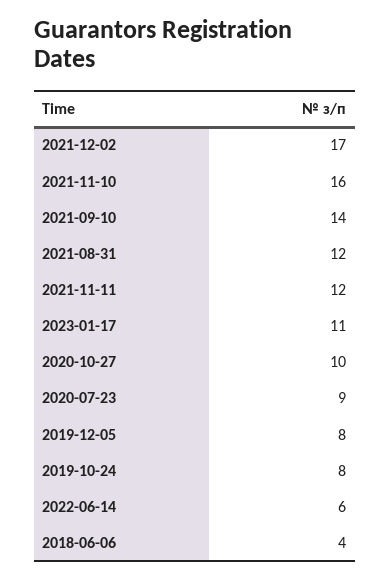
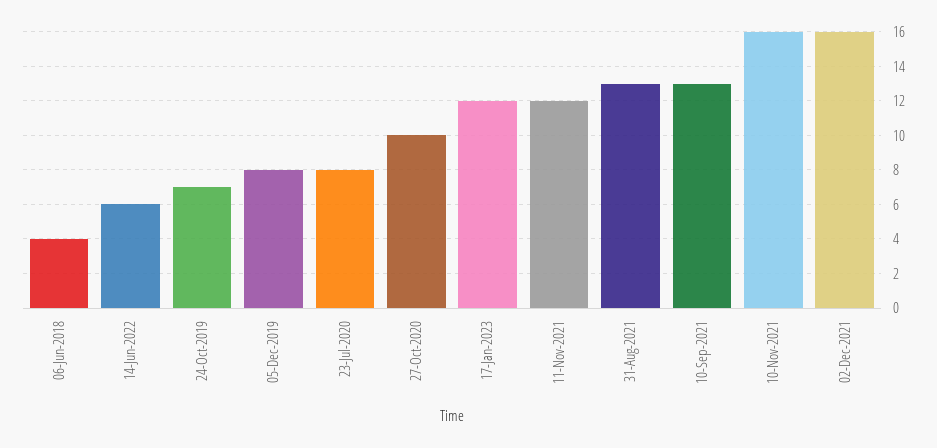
2021-12-02: 17 -> 16
2021-09-10: 14 -> 13
2021-08-31: 12 -> 13
2023-01-17: 11 -> 12
2020-07-23: 9 -> 8
2019-10-24: 8 -> 7

